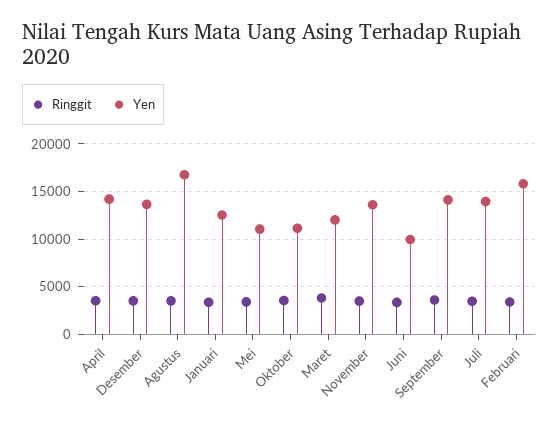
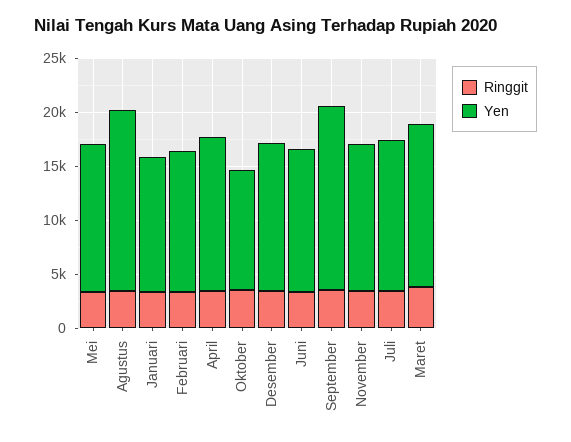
Yen, Mei: 11000 -> 14000
Yen, Maret: 12000 -> 15000
Yen, Juni: 10000 -> 13000
Yen, September: 14000 -> 17000
Yen, Februari: 16000 -> 13000

